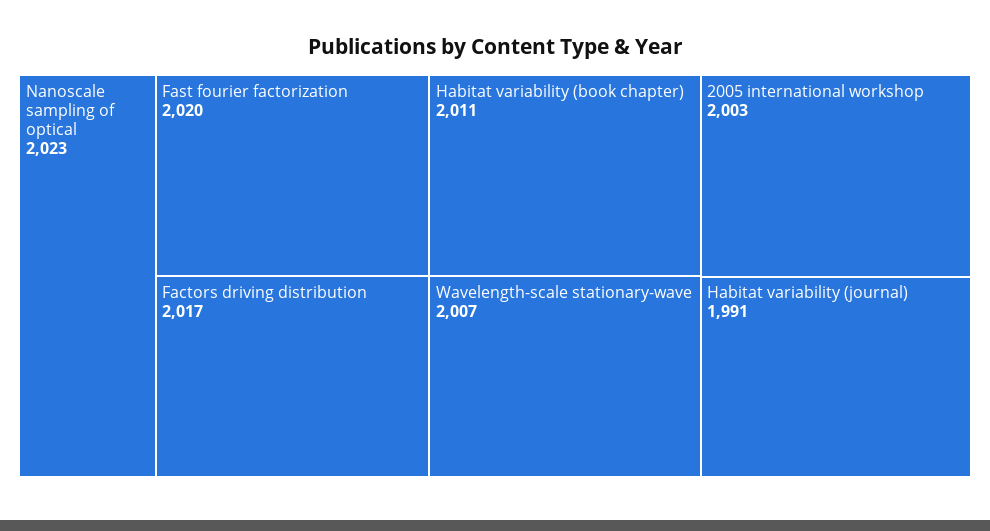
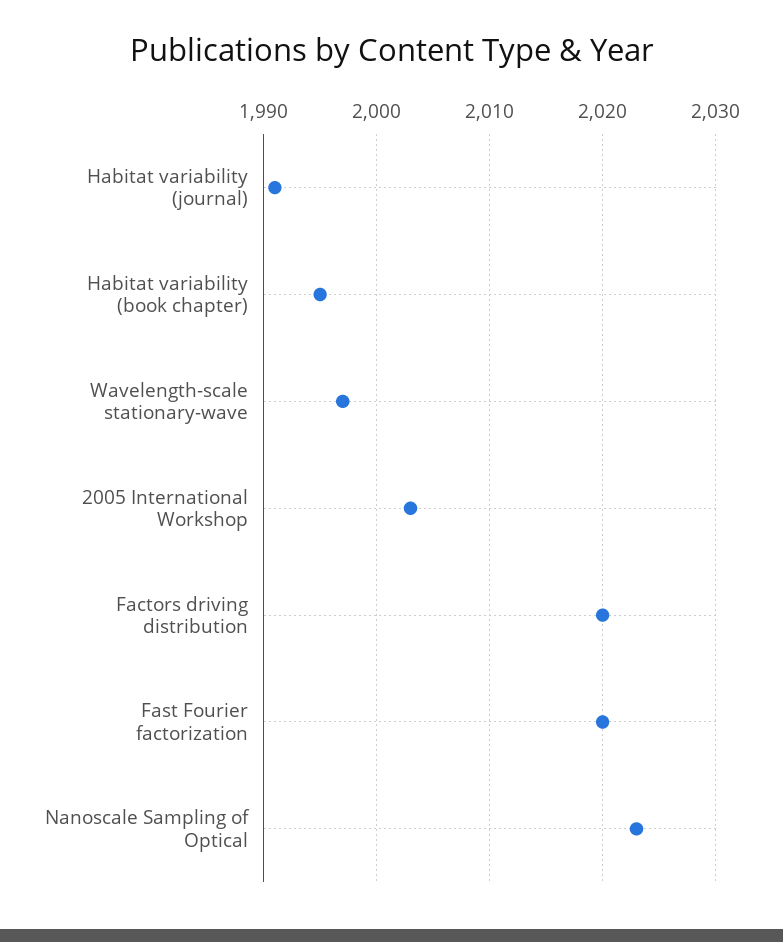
Factors driving distribution: 2017 -> 2020
Habitat variability (book chapter): 2011 -> 1995
Wavelength-scale stationary-wave: 2007 -> 1997

